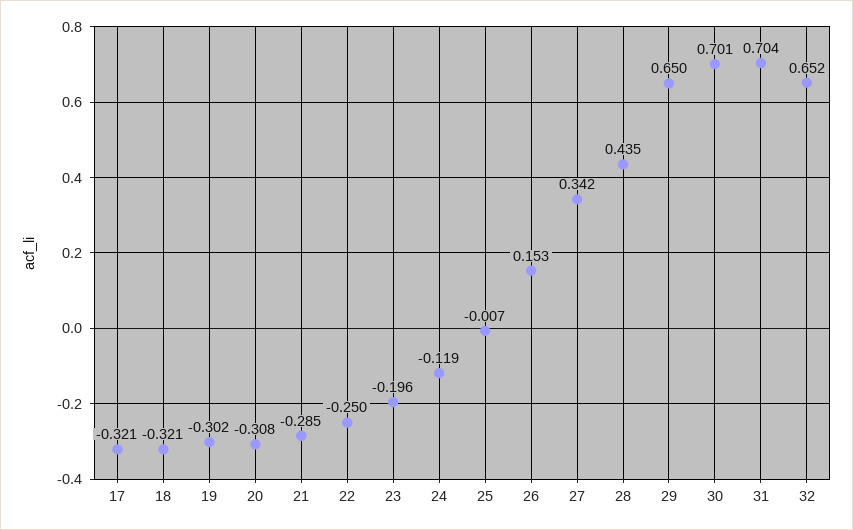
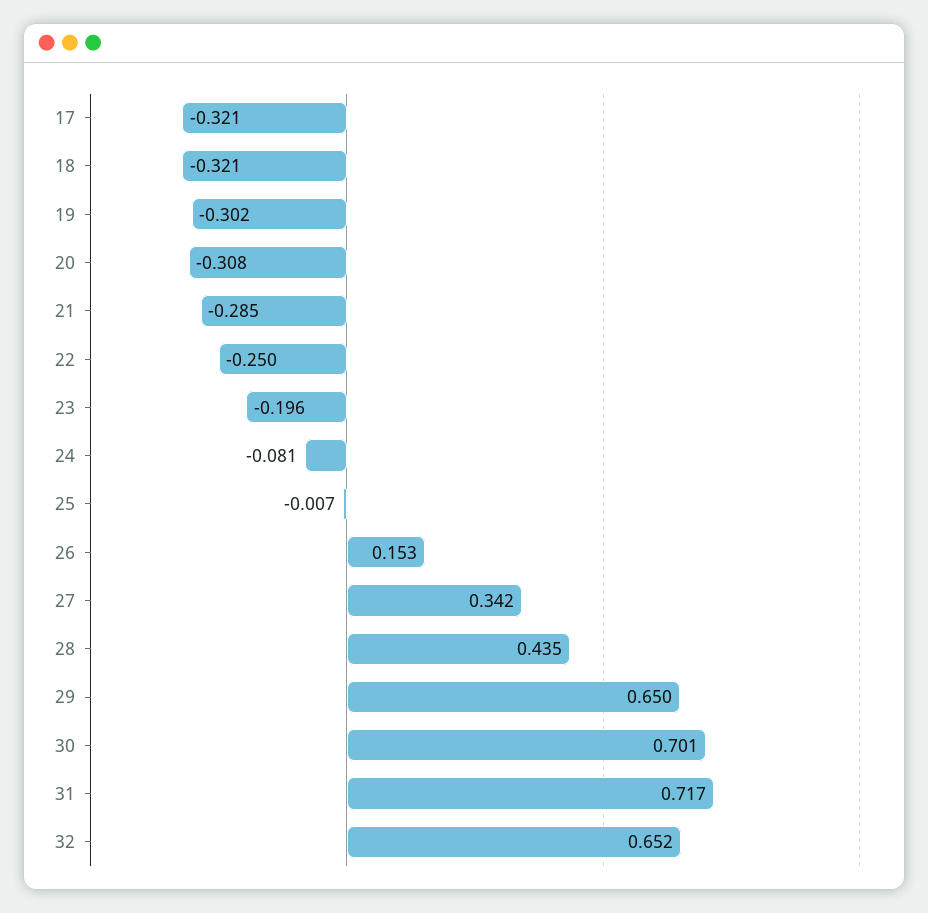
24: -0.119 -> -0.081
31: 0.704 -> 0.717

